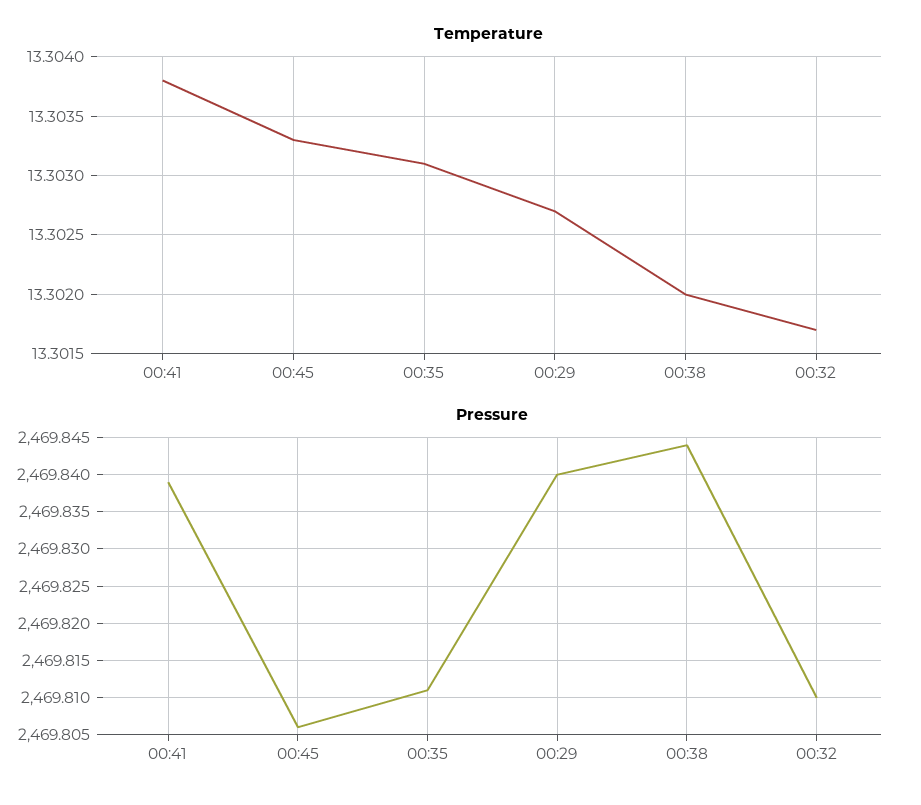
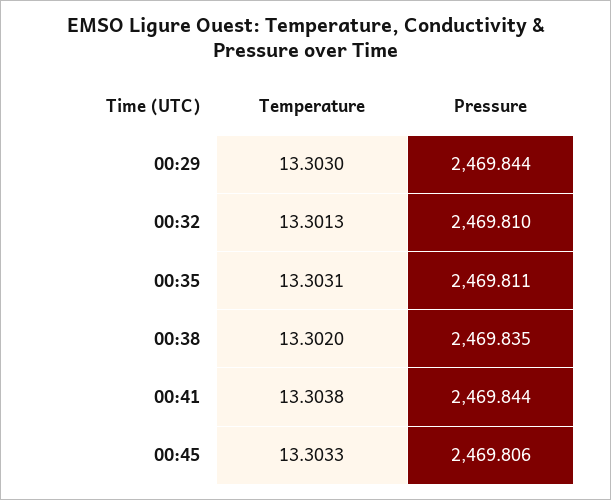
Temperature, 00:29: 13.3027 -> 13.303
Temperature, 00:32: 13.3017 -> 13.3013
Pressure, 00:41: 2469.839 -> 2469.844
Pressure, 00:29: 2469.84 -> 2469.844
Pressure, 00:38: 2469.844 -> 2469.835

